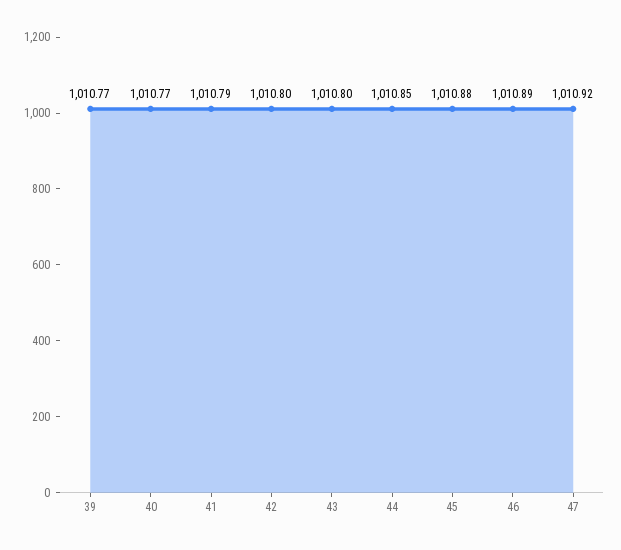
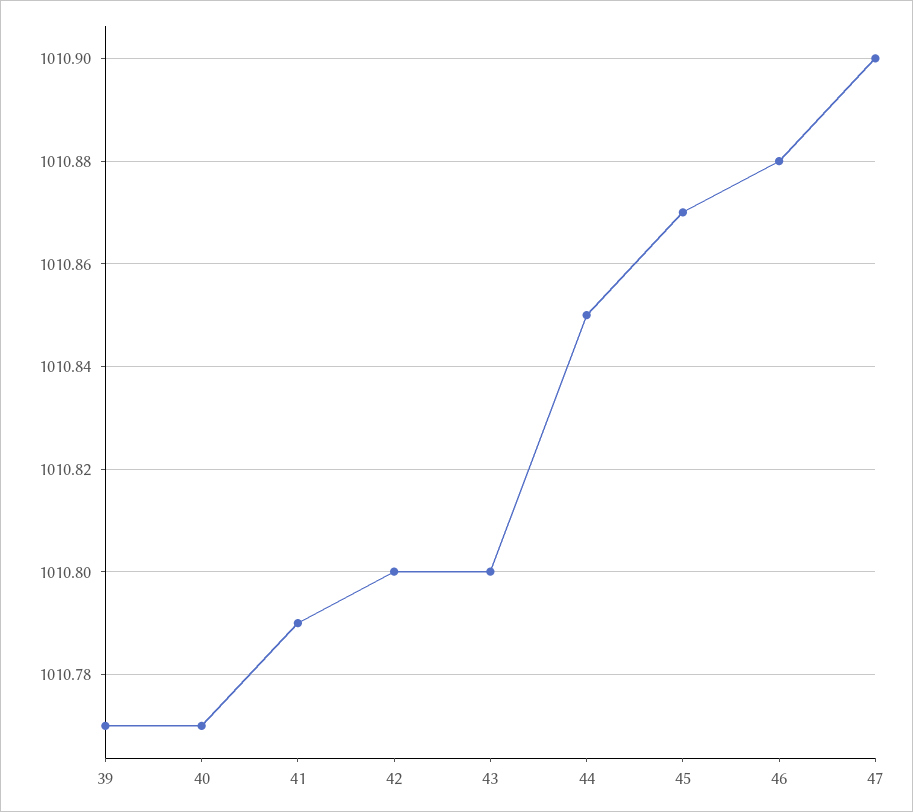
45: 1010.88 -> 1010.87
46: 1010.89 -> 1010.88
47: 1010.92 -> 1010.9

